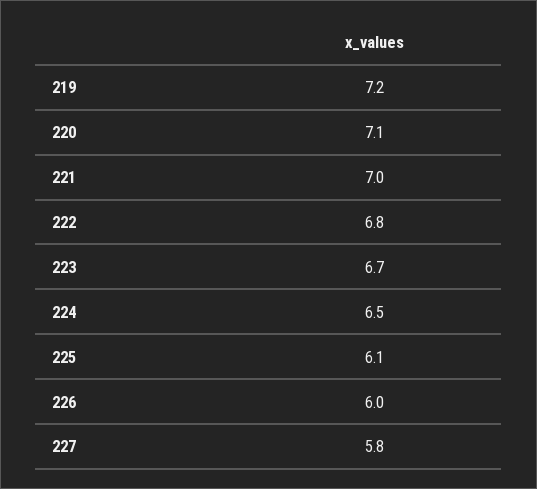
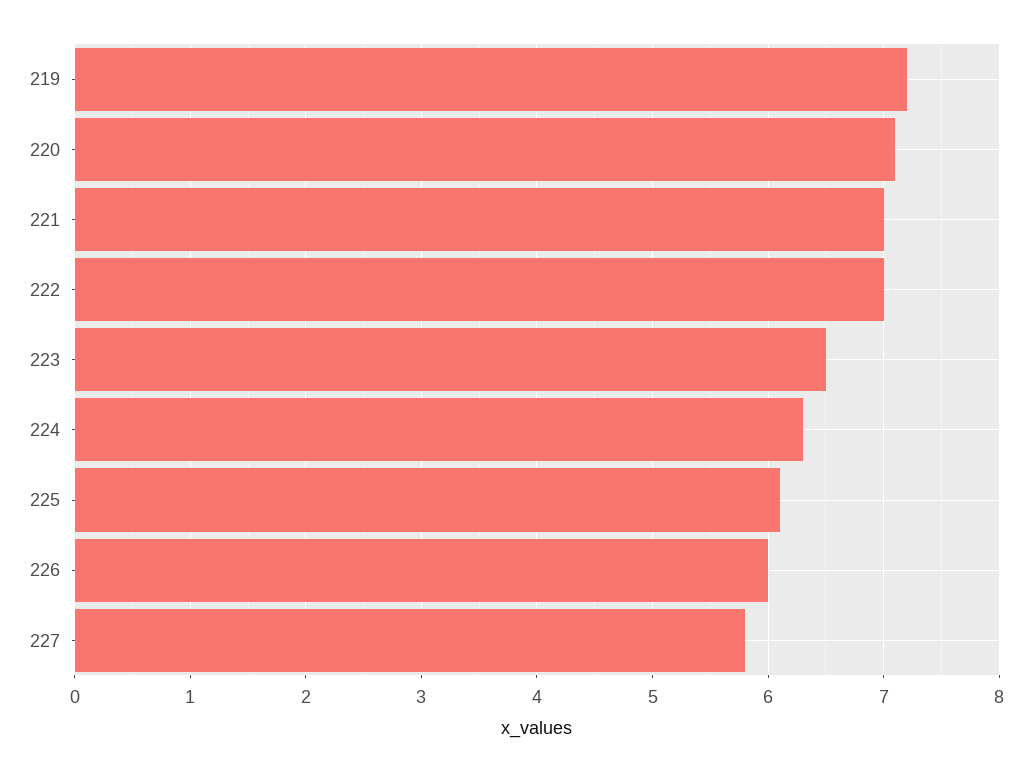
222: 6.8 -> 7
223: 6.7 -> 6.5
224: 6.5 -> 6.3

